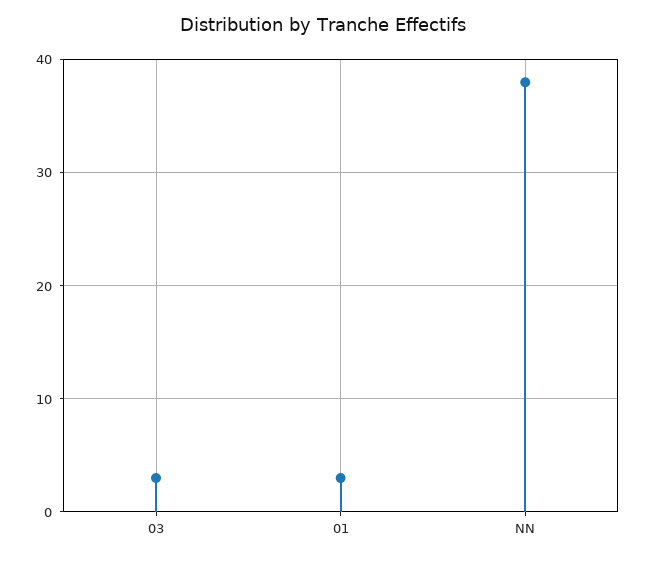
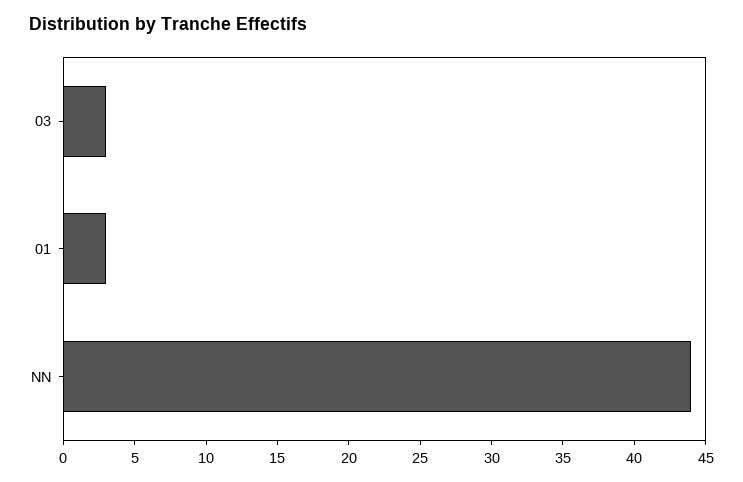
NN: 38 -> 44

